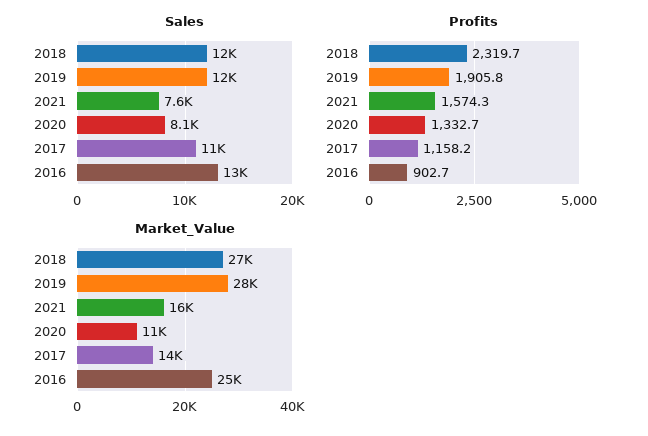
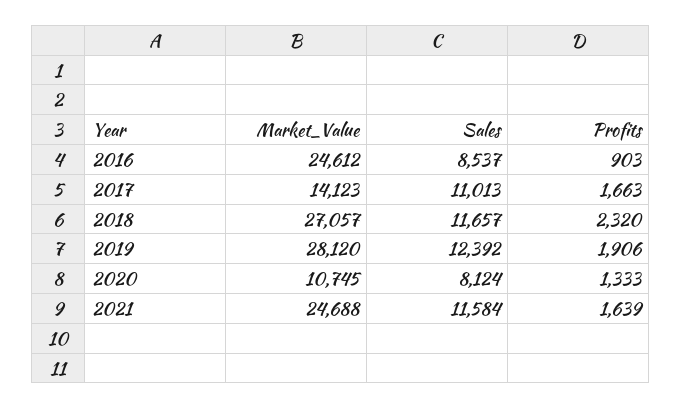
Sales, 2021: 7600 -> 11584
Sales, 2016: 13000 -> 8537
Profits, 2021: 1574.3 -> 1639
Profits, 2017: 1158.2 -> 1663
Market_Value, 2021: 16000 -> 24688

